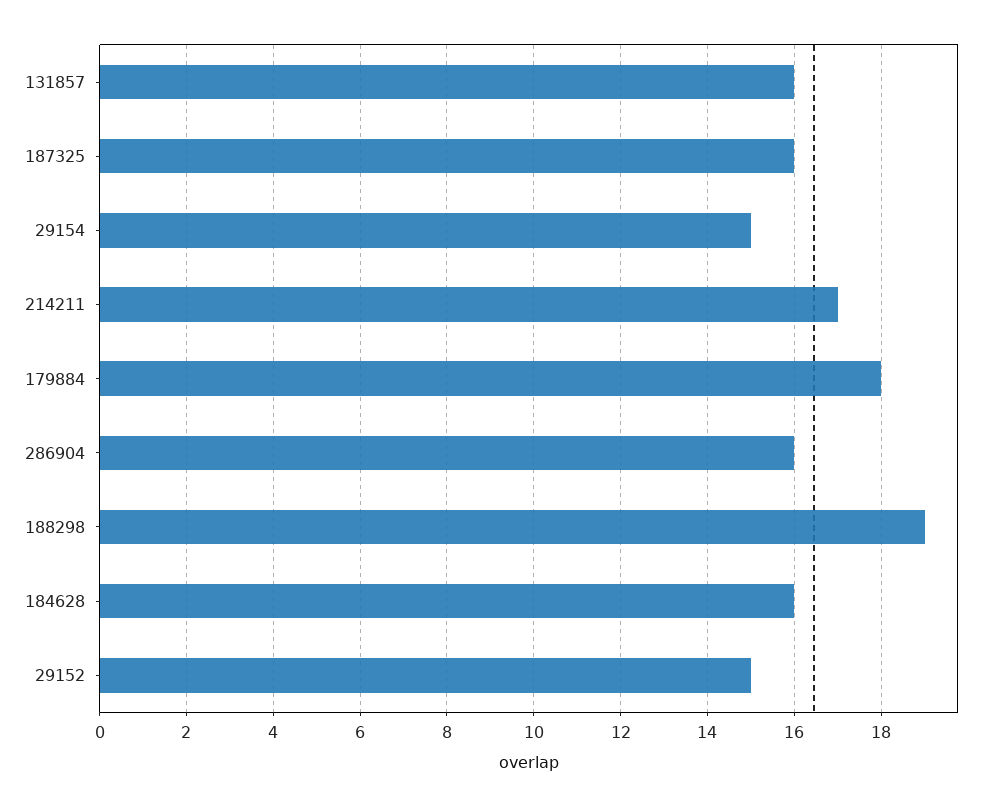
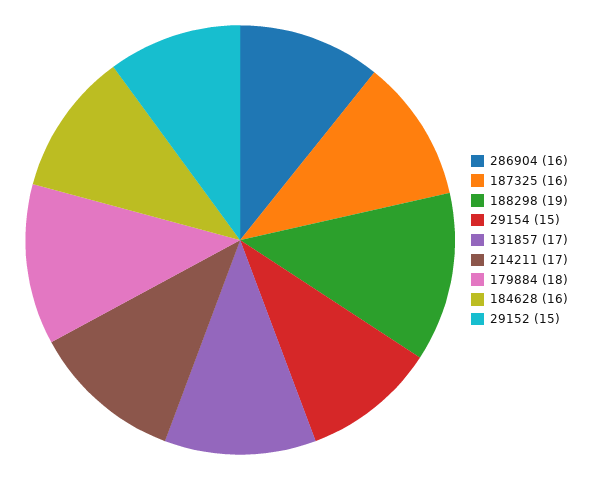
131857: 16 -> 17

